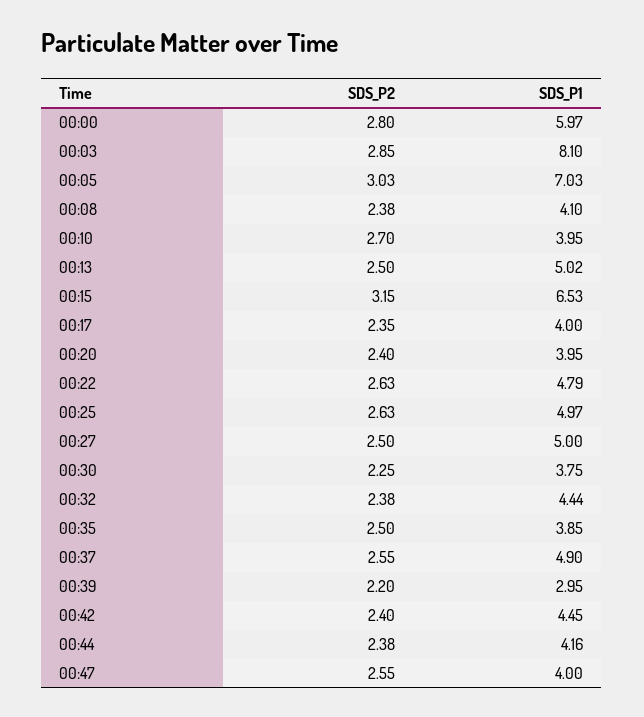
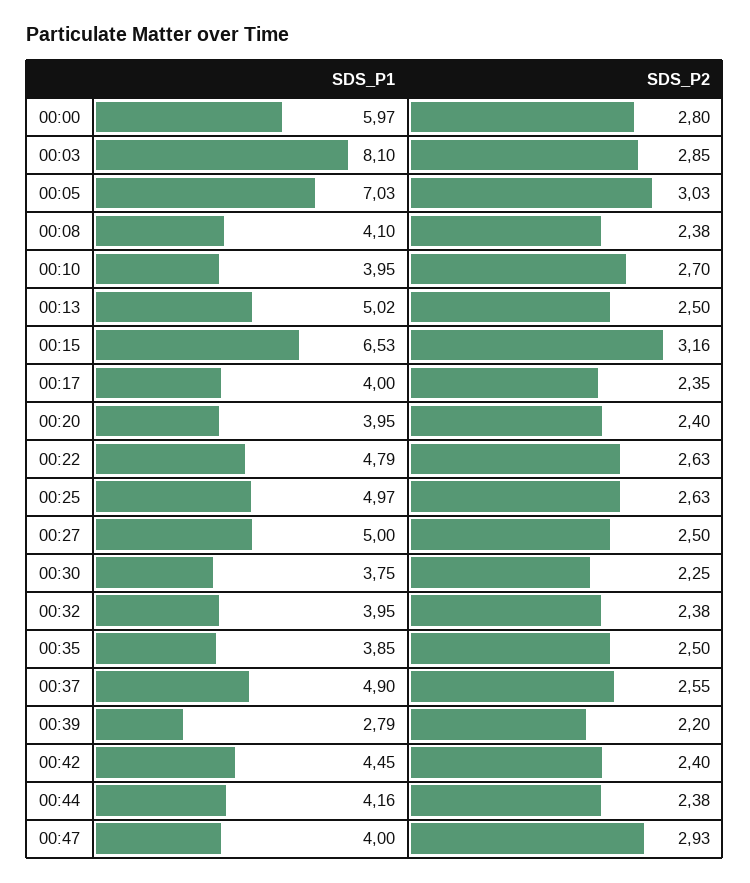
SDS_P2, 00:15: 3.15 -> 3.16
SDS_P1, 00:32: 4.44 -> 3.95
SDS_P1, 00:39: 2.95 -> 2.79
SDS_P2, 00:47: 2.55 -> 2.93

